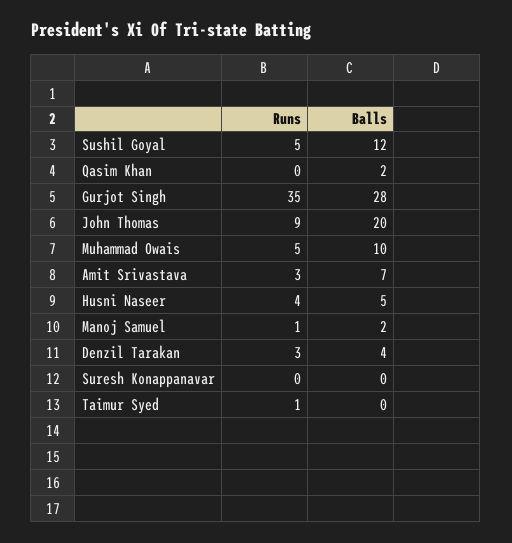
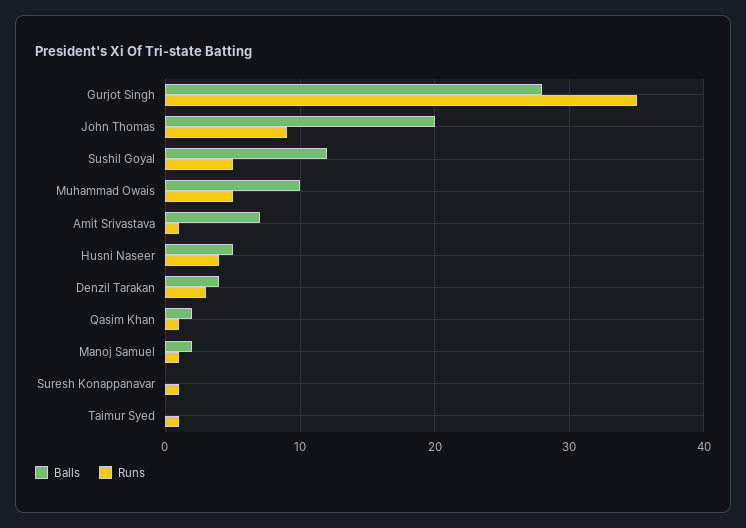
Runs, Qasim Khan: 0 -> 1
Runs, Amit Srivastava: 3 -> 1
Runs, Suresh Konappanavar: 0 -> 1

